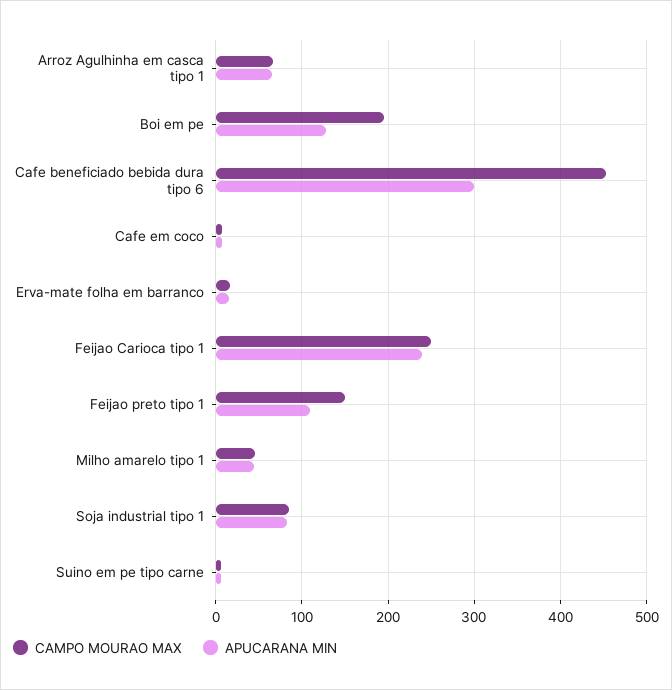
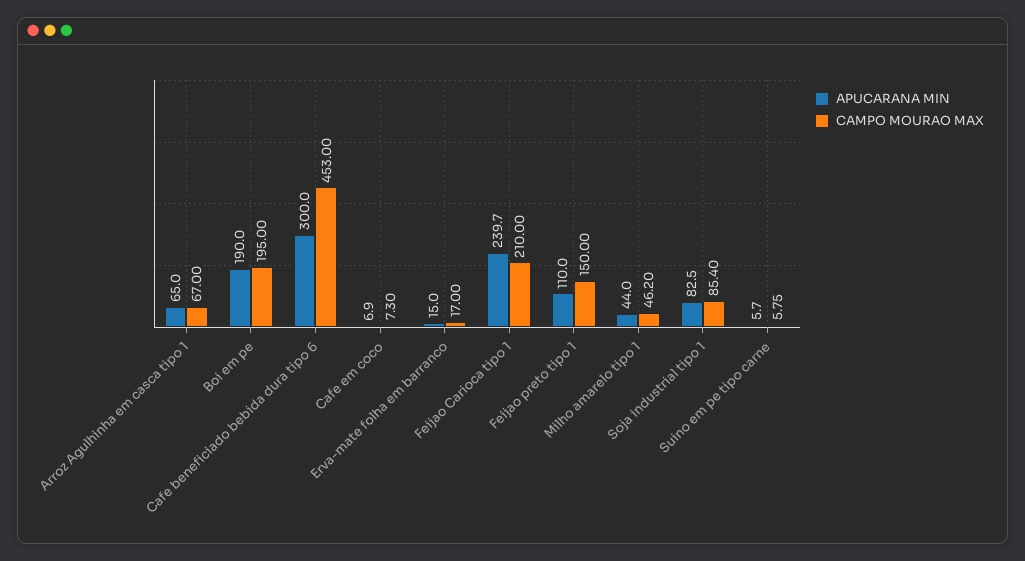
APUCARANA MIN, Boi em pe: 130 -> 190
CAMPO MOURAO MAX, Feijao Carioca tipo 1: 250 -> 210

